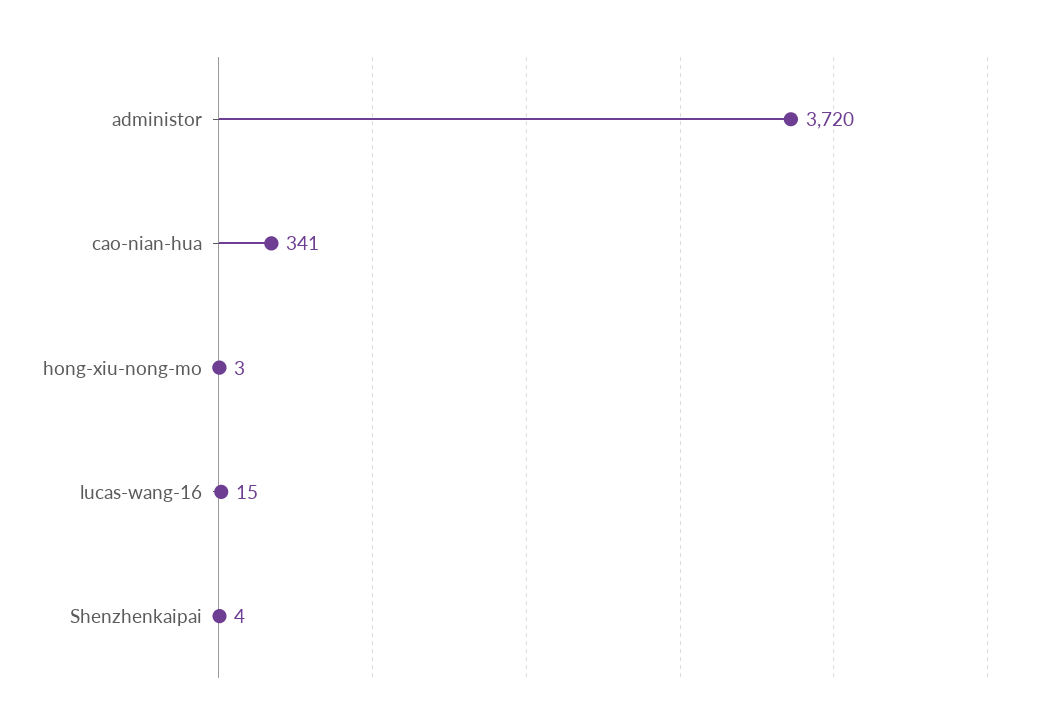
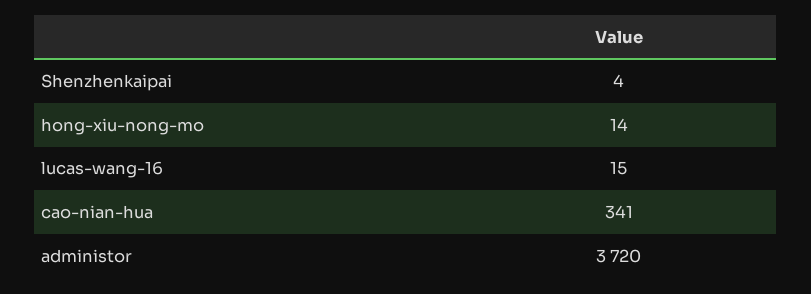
hong-xiu-nong-mo: 3 -> 14

